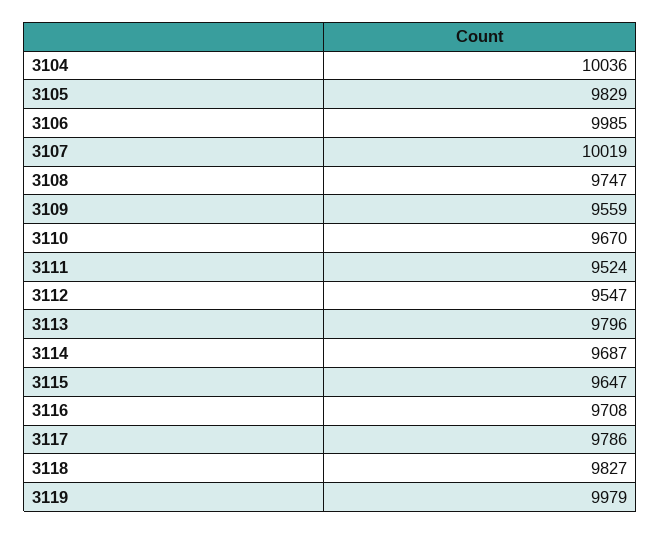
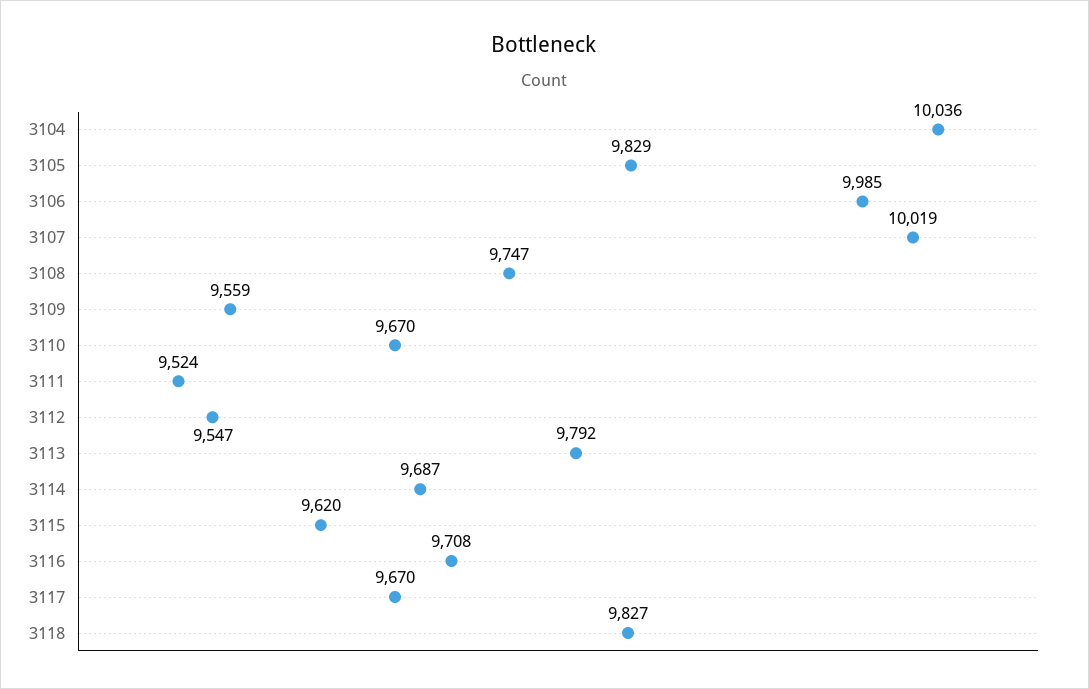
3113: 9796 -> 9792
3115: 9647 -> 9620
3117: 9786 -> 9670
3119: 9979 -> none

